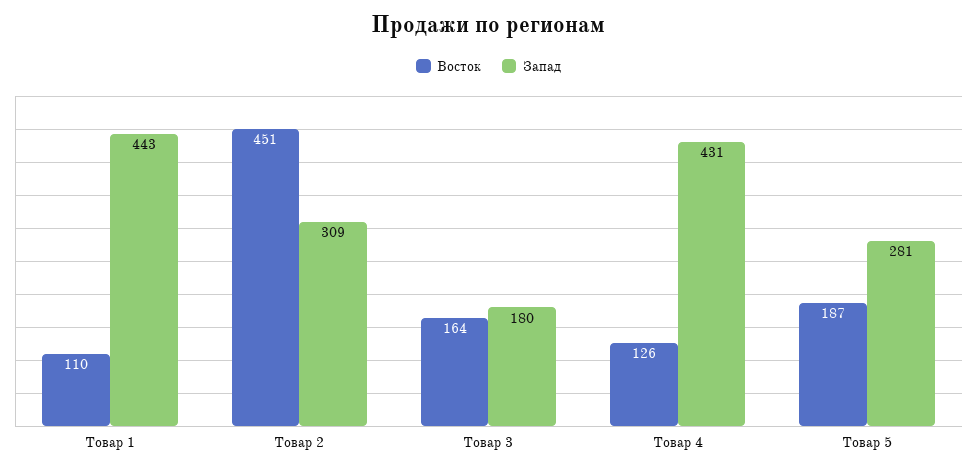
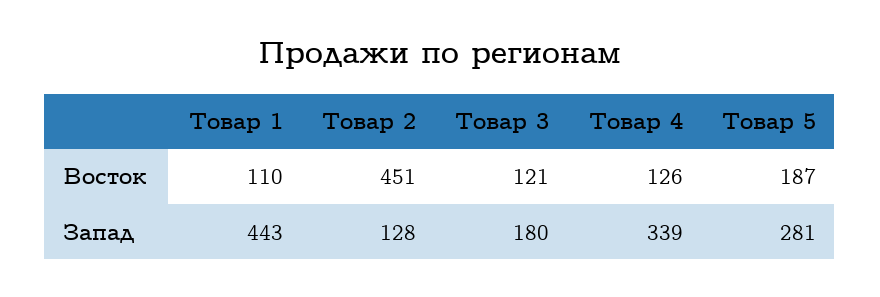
Запад, Товар 2: 309 -> 128
Восток, Товар 3: 164 -> 121
Запад, Товар 4: 431 -> 339

